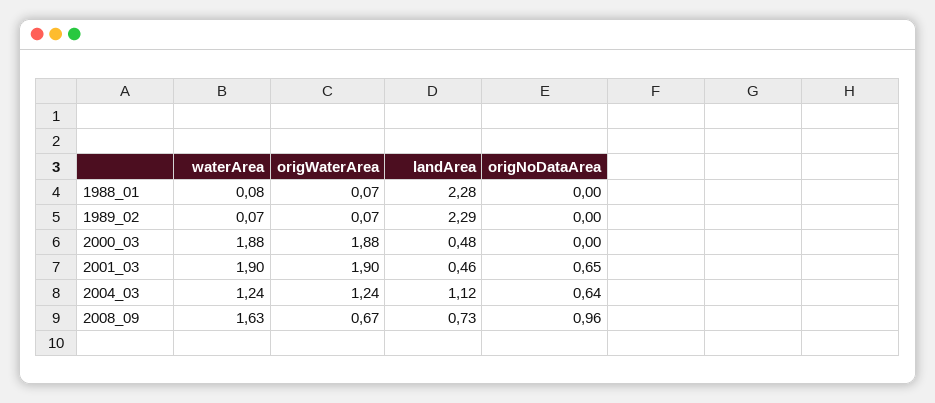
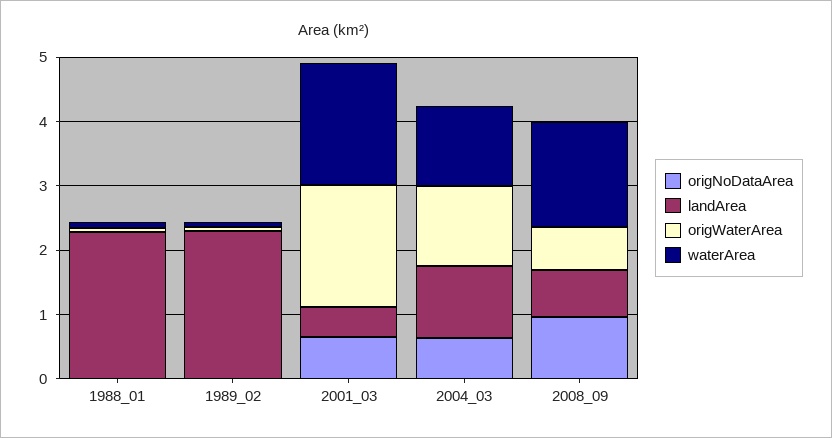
waterArea, 2000_03: 1.88 -> none
origWaterArea, 2000_03: 1.88 -> none
landArea, 2000_03: 0.48 -> none
origNoDataArea, 2000_03: 0 -> none

